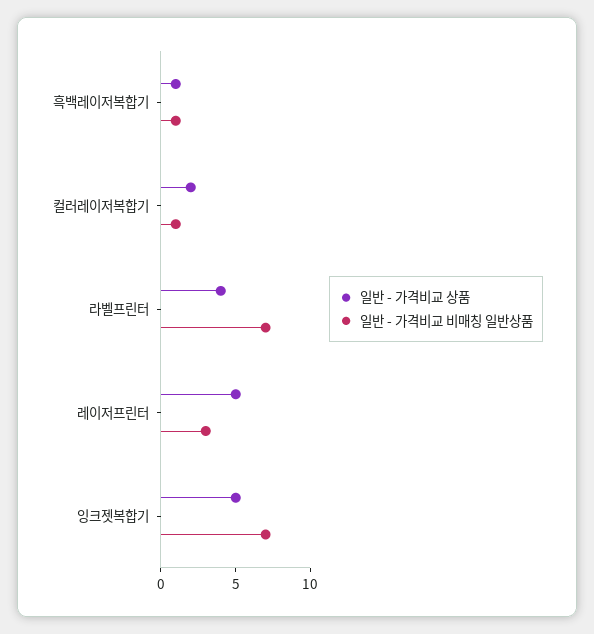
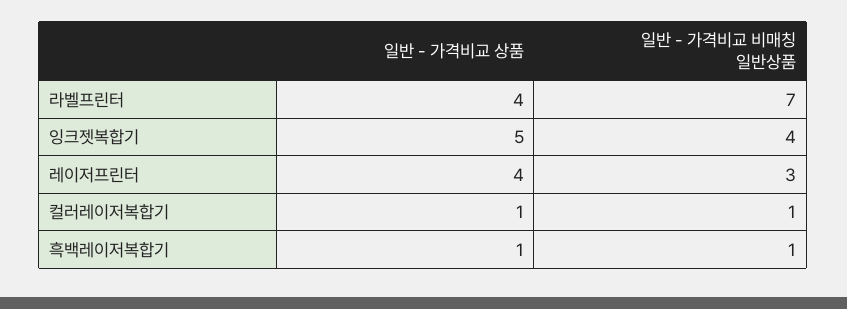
일반 - 가격비교 상품, 컬러레이저복합기: 2 -> 1
일반 - 가격비교 상품, 레이저프린터: 5 -> 4
일반 - 가격비교 비매칭 일반상품, 잉크젯복합기: 7 -> 4

